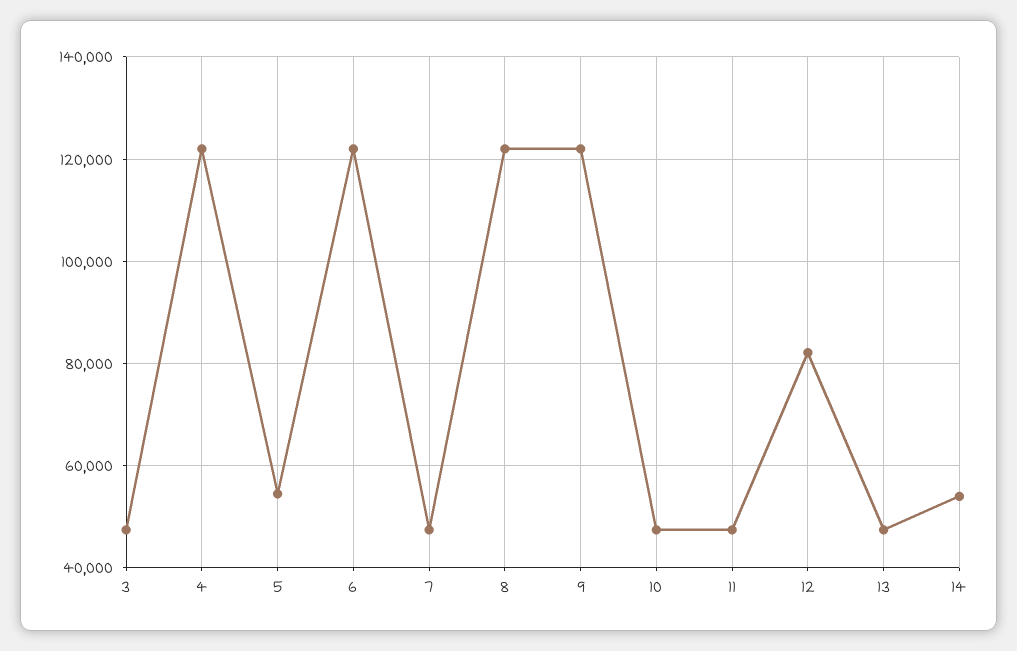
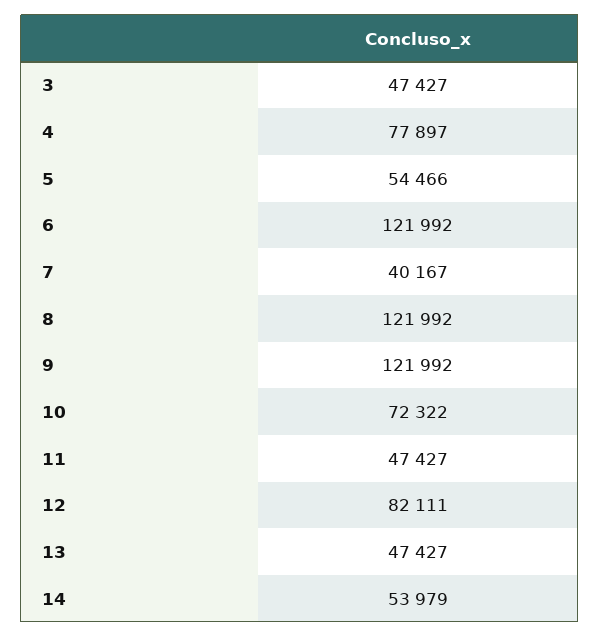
4: 122000 -> 77897
7: 48000 -> 40167
10: 48000 -> 72322

